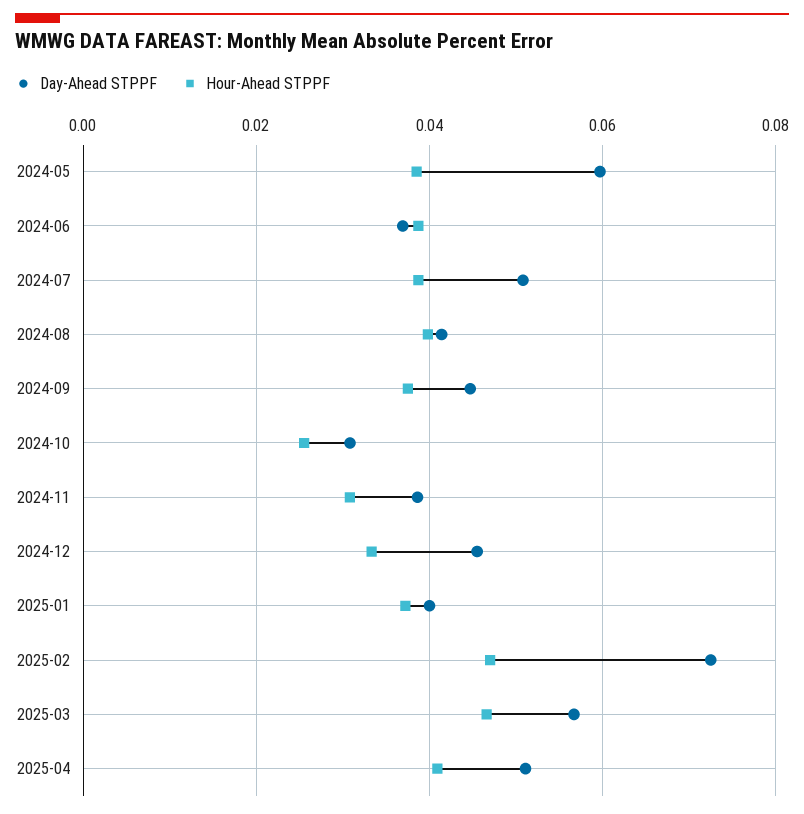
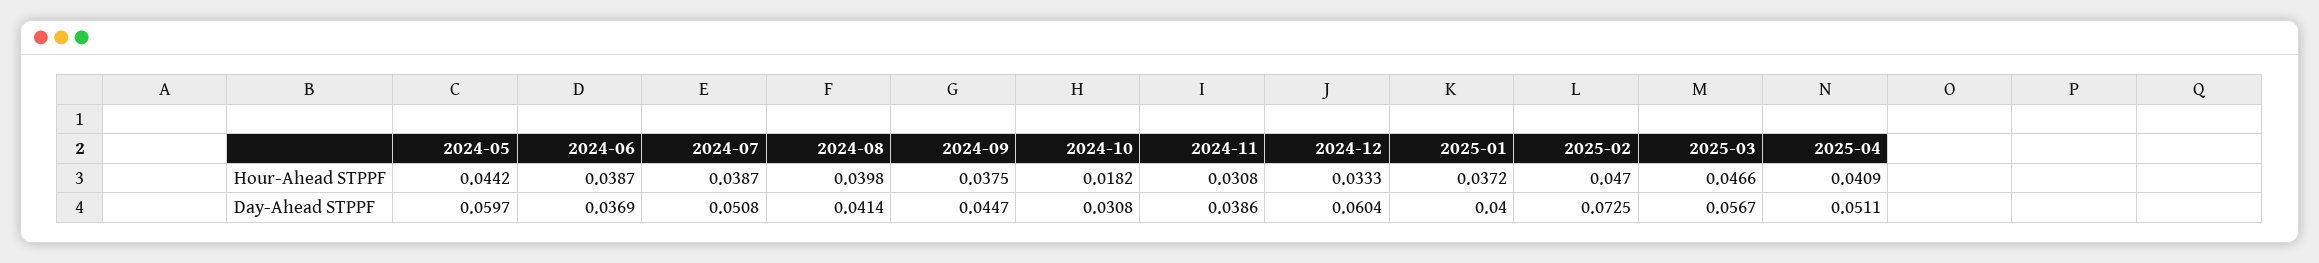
Hour-Ahead STPPF, 2024-05: 0.038 -> 0.0442
Hour-Ahead STPPF, 2024-10: 0.026 -> 0.0182
Day-Ahead STPPF, 2024-12: 0.046 -> 0.0604

